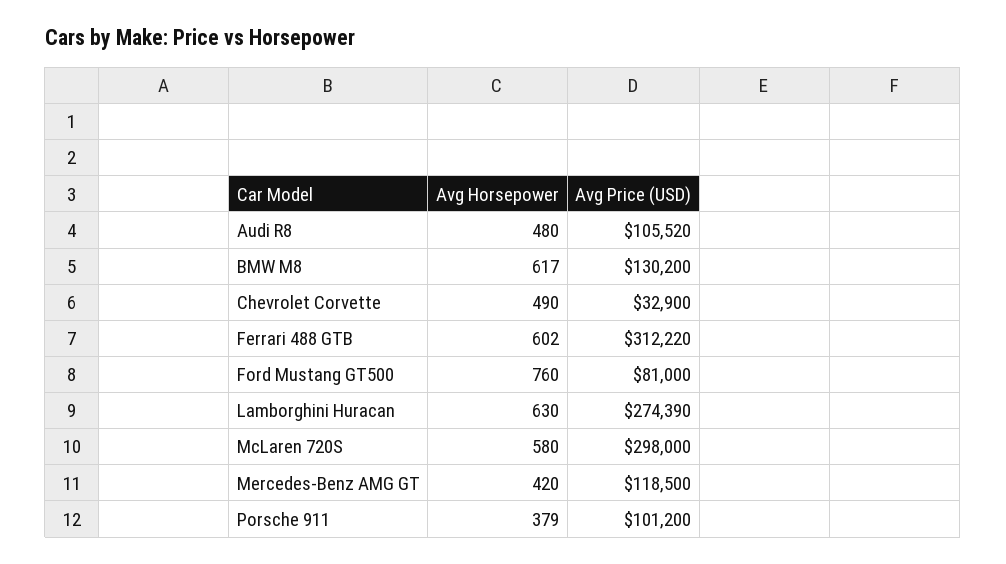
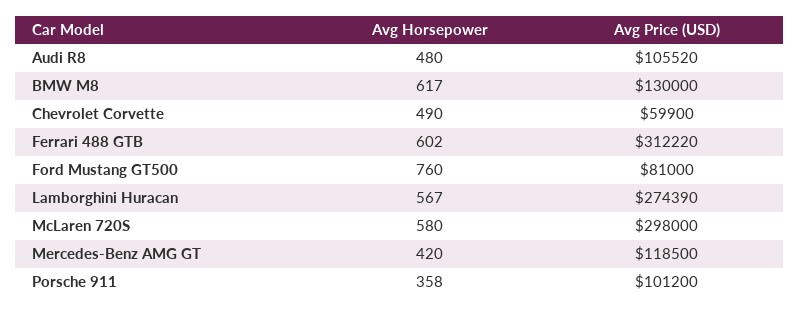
Avg Price (USD), BMW M8: 130200 -> 130000
Avg Price (USD), Chevrolet Corvette: 32900 -> 59900
Avg Horsepower, Lamborghini Huracan: 630 -> 567
Avg Horsepower, Porsche 911: 379 -> 358

